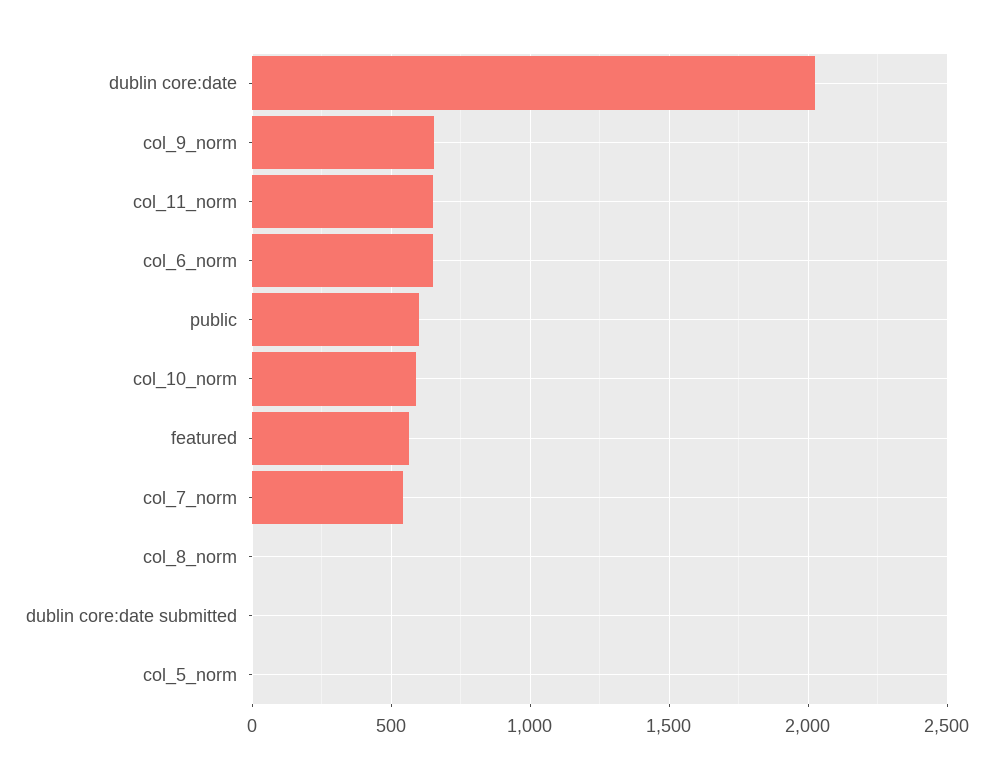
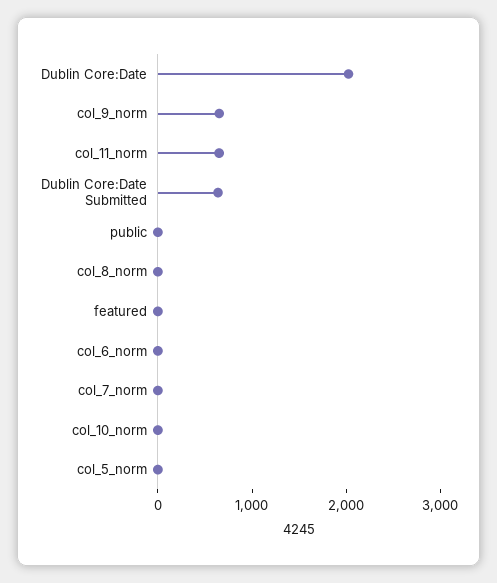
col_6_norm: 650 -> 0
public: 600 -> 0
col_10_norm: 600 -> 0
featured: 550 -> 0
col_7_norm: 550 -> 0
dublin core:date submitted: 0 -> 600

